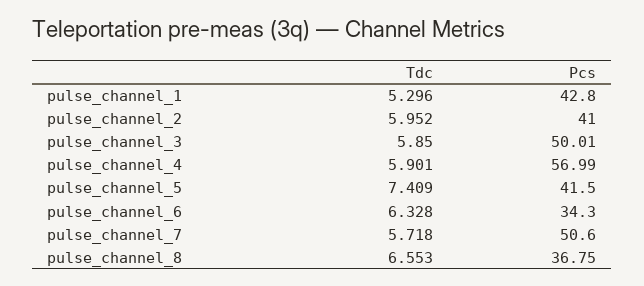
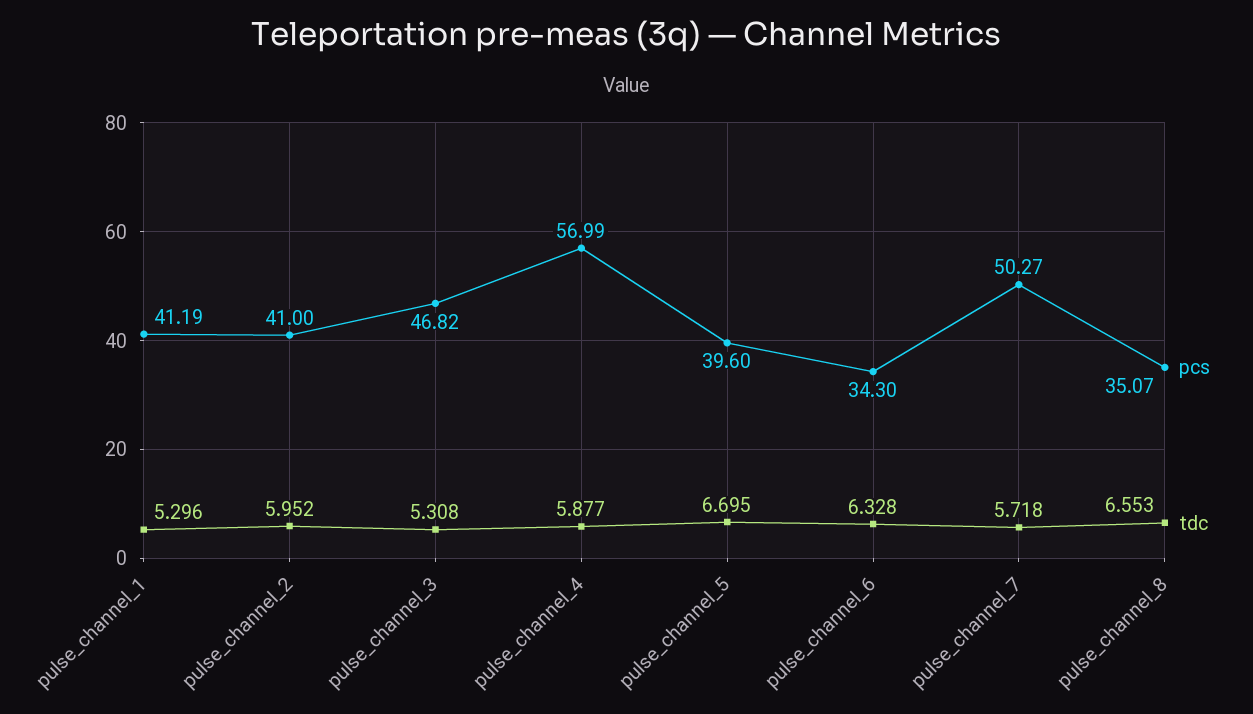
Pcs, pulse_channel_1: 42.8 -> 41.19
Tdc, pulse_channel_3: 5.85 -> 5.308
Pcs, pulse_channel_3: 50.01 -> 46.82
Tdc, pulse_channel_4: 5.901 -> 5.877
Tdc, pulse_channel_5: 7.409 -> 6.695
Pcs, pulse_channel_5: 41.5 -> 39.6
Pcs, pulse_channel_7: 50.6 -> 50.27
Pcs, pulse_channel_8: 36.75 -> 35.07

